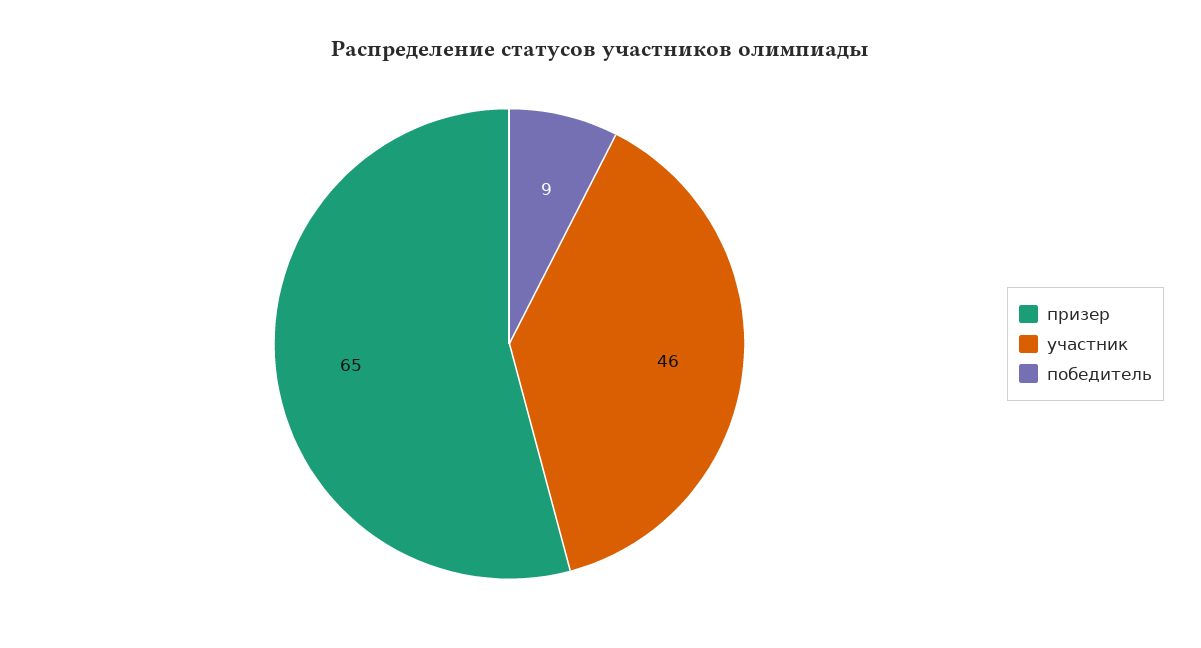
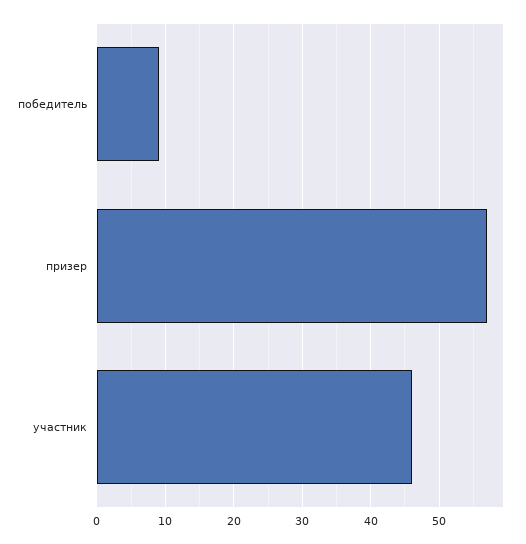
призер: 65 -> 57

